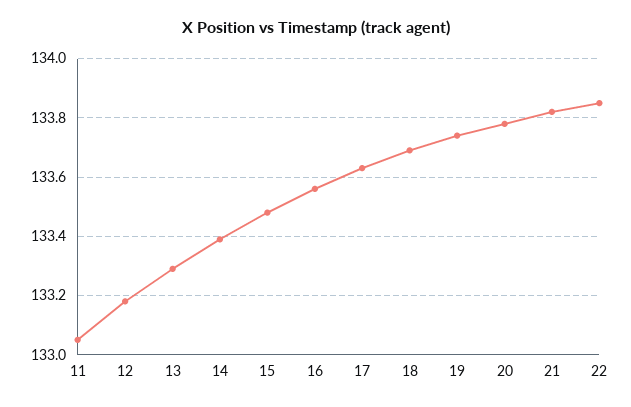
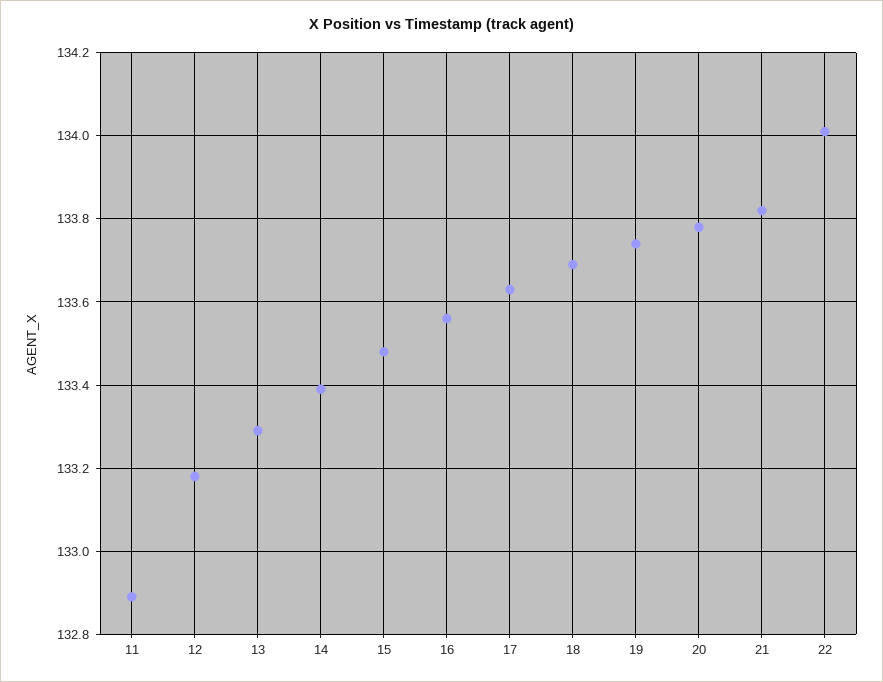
11: 133.05 -> 132.9
22: 133.85 -> 134

